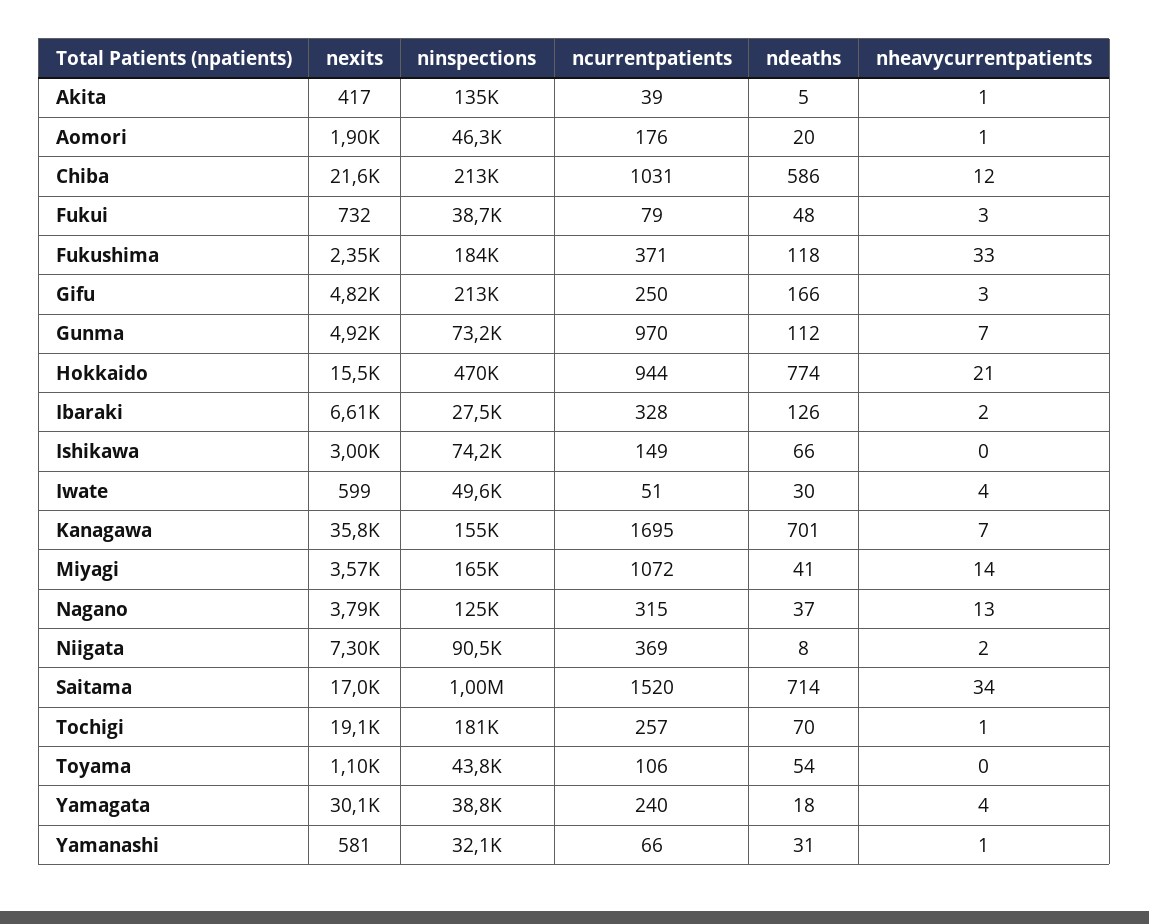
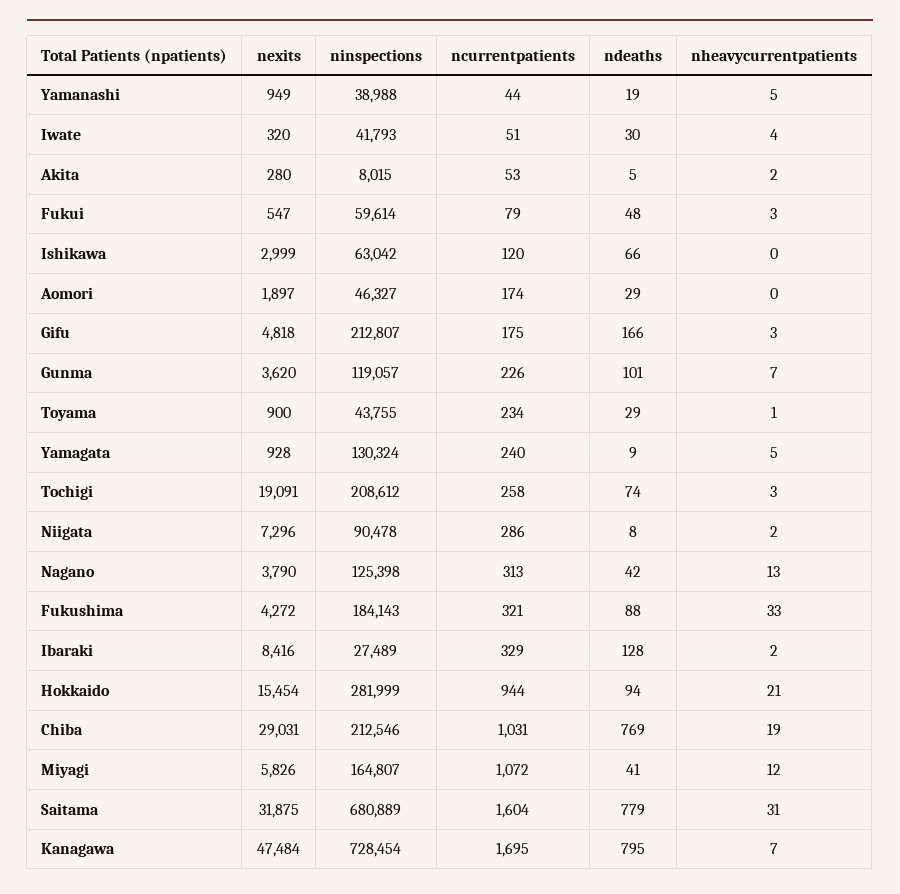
nexits, Akita: 417 -> 280
ninspections, Akita: 135000 -> 8015
ncurrentpatients, Akita: 39 -> 53
nheavycurrentpatients, Akita: 1 -> 2
ncurrentpatients, Aomori: 176 -> 174
ndeaths, Aomori: 20 -> 29
nheavycurrentpatients, Aomori: 1 -> 0
nexits, Chiba: 21600 -> 29031
ndeaths, Chiba: 586 -> 769
nheavycurrentpatients, Chiba: 12 -> 19
nexits, Fukui: 732 -> 547
ninspections, Fukui: 38700 -> 59614
nexits, Fukushima: 2350 -> 4272
ncurrentpatients, Fukushima: 371 -> 321
ndeaths, Fukushima: 118 -> 88
ncurrentpatients, Gifu: 250 -> 175
nexits, Gunma: 4920 -> 3620
ninspections, Gunma: 73200 -> 119057
ncurrentpatients, Gunma: 970 -> 226
ndeaths, Gunma: 112 -> 101
ninspections, Hokkaido: 470000 -> 281999
ndeaths, Hokkaido: 774 -> 94
nexits, Ibaraki: 6610 -> 8416
ncurrentpatients, Ibaraki: 328 -> 329
ndeaths, Ibaraki: 126 -> 128
ninspections, Ishikawa: 74200 -> 63042
ncurrentpatients, Ishikawa: 149 -> 120
nexits, Iwate: 599 -> 320
ninspections, Iwate: 49600 -> 41793
nexits, Kanagawa: 35800 -> 47484
ninspections, Kanagawa: 155000 -> 728454
ndeaths, Kanagawa: 701 -> 795
nexits, Miyagi: 3570 -> 5826
nheavycurrentpatients, Miyagi: 14 -> 12
ncurrentpatients, Nagano: 315 -> 313
ndeaths, Nagano: 37 -> 42
ncurrentpatients, Niigata: 369 -> 286
nexits, Saitama: 17000 -> 31875
ninspections, Saitama: 1000000 -> 680889
ncurrentpatients, Saitama: 1520 -> 1604
ndeaths, Saitama: 714 -> 779
nheavycurrentpatients, Saitama: 34 -> 31
ninspections, Tochigi: 181000 -> 208612
ncurrentpatients, Tochigi: 257 -> 258
ndeaths, Tochigi: 70 -> 74
nheavycurrentpatients, Tochigi: 1 -> 3
nexits, Toyama: 1100 -> 900
ncurrentpatients, Toyama: 106 -> 234
ndeaths, Toyama: 54 -> 29
nheavycurrentpatients, Toyama: 0 -> 1
nexits, Yamagata: 30100 -> 928
ninspections, Yamagata: 38800 -> 130324
ndeaths, Yamagata: 18 -> 9
nheavycurrentpatients, Yamagata: 4 -> 5
nexits, Yamanashi: 581 -> 949
ninspections, Yamanashi: 32100 -> 38988
ncurrentpatients, Yamanashi: 66 -> 44
ndeaths, Yamanashi: 31 -> 19
nheavycurrentpatients, Yamanashi: 1 -> 5

